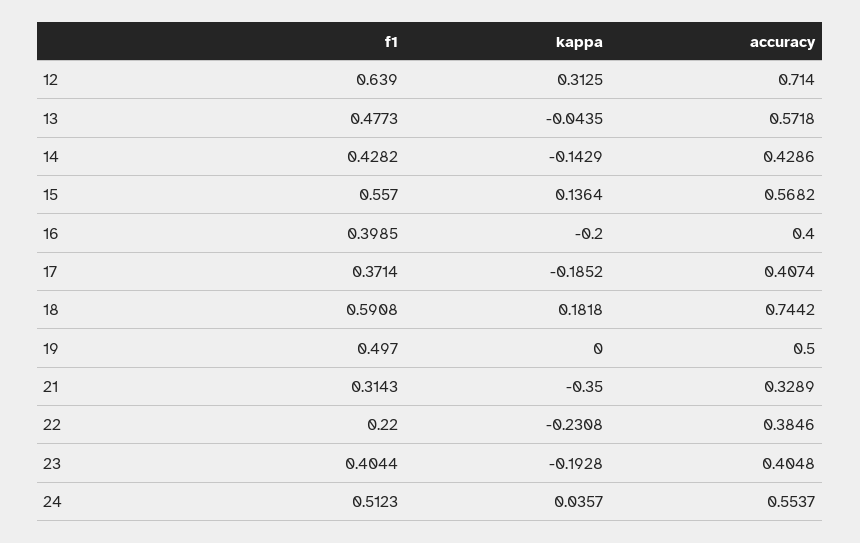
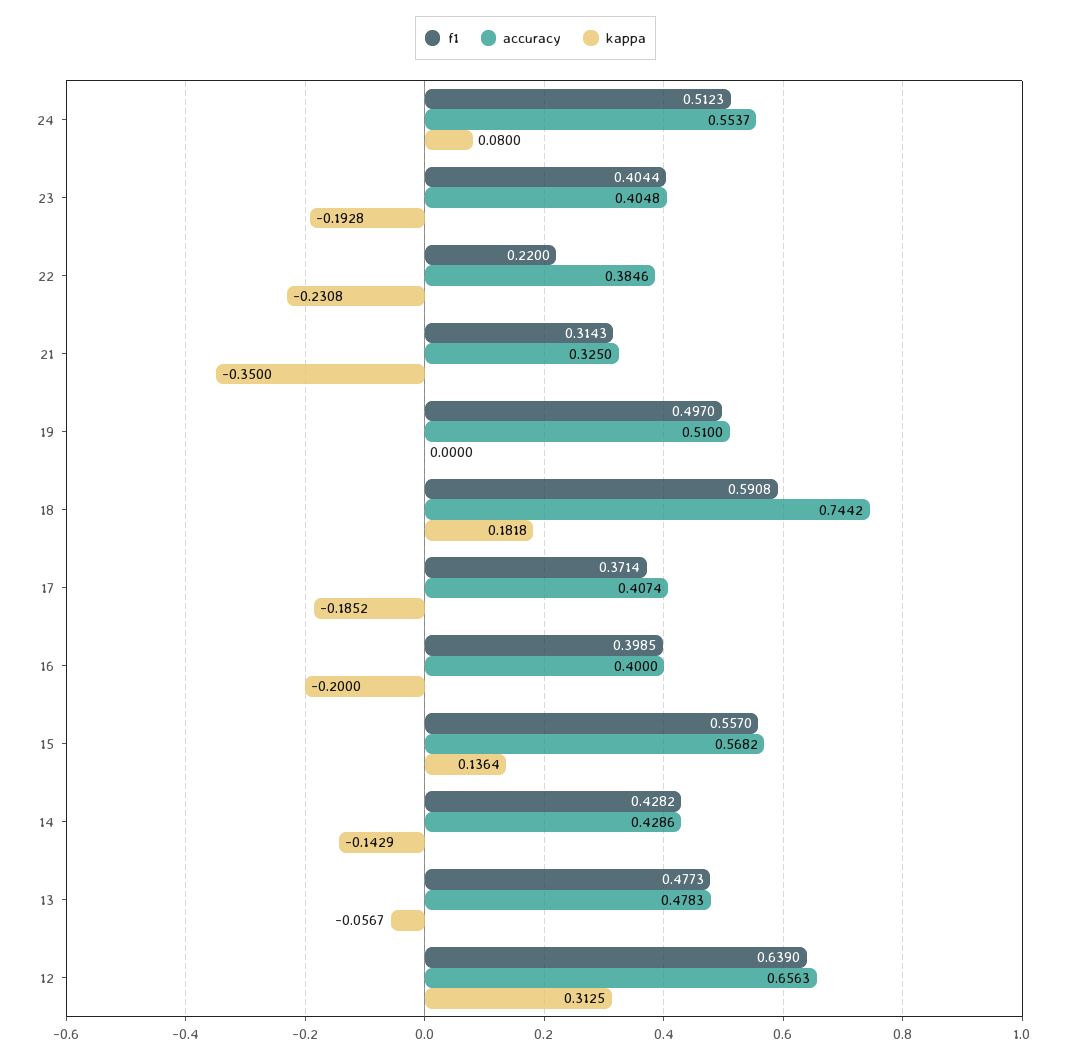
accuracy, 12: 0.714 -> 0.6563
kappa, 13: -0.0435 -> -0.0567
accuracy, 13: 0.5718 -> 0.4783
accuracy, 19: 0.5 -> 0.51
accuracy, 21: 0.3289 -> 0.325
kappa, 24: 0.0357 -> 0.08

